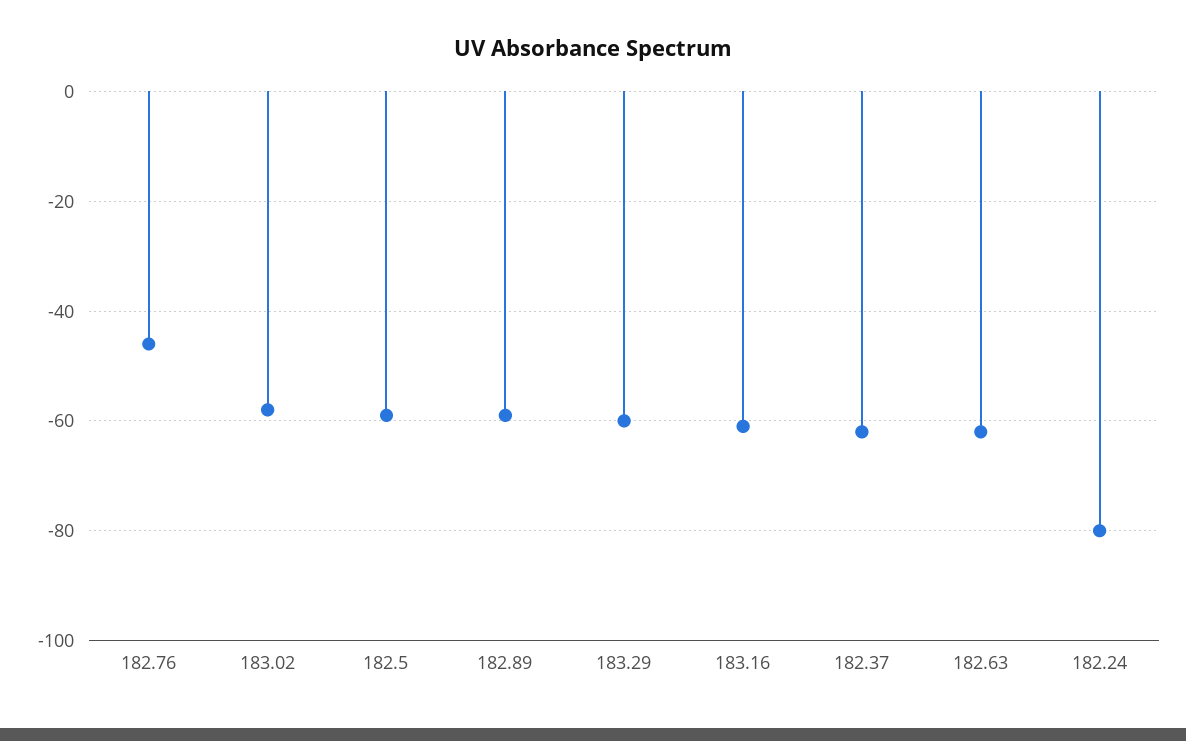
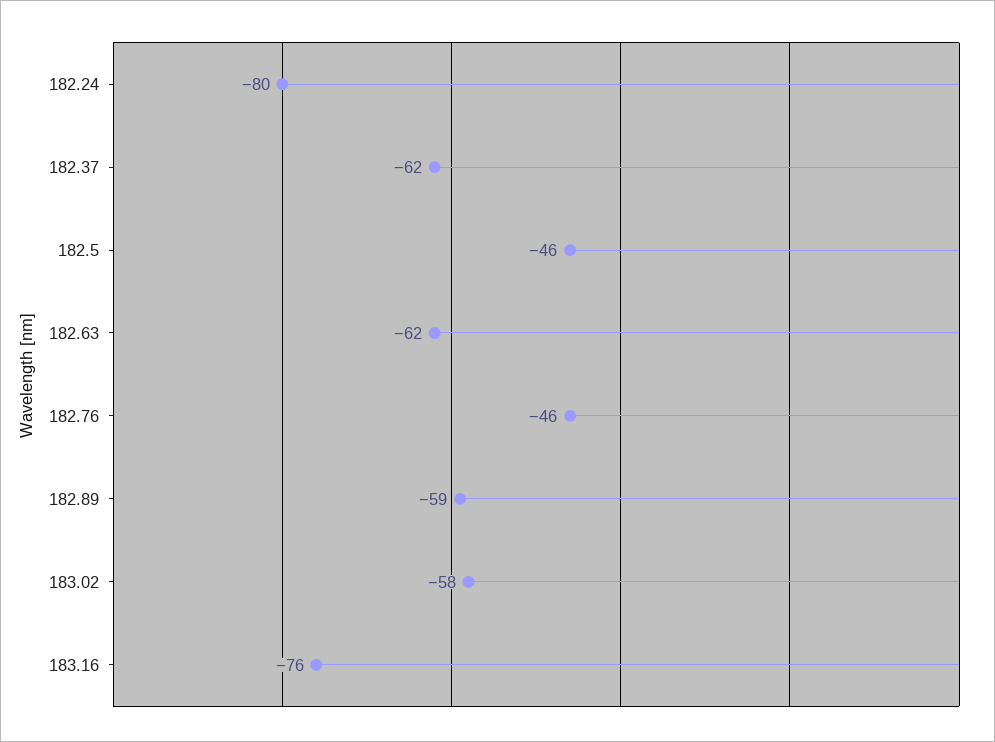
182.5: -60 -> -46
183.29: -60 -> none
183.16: -60 -> -76

